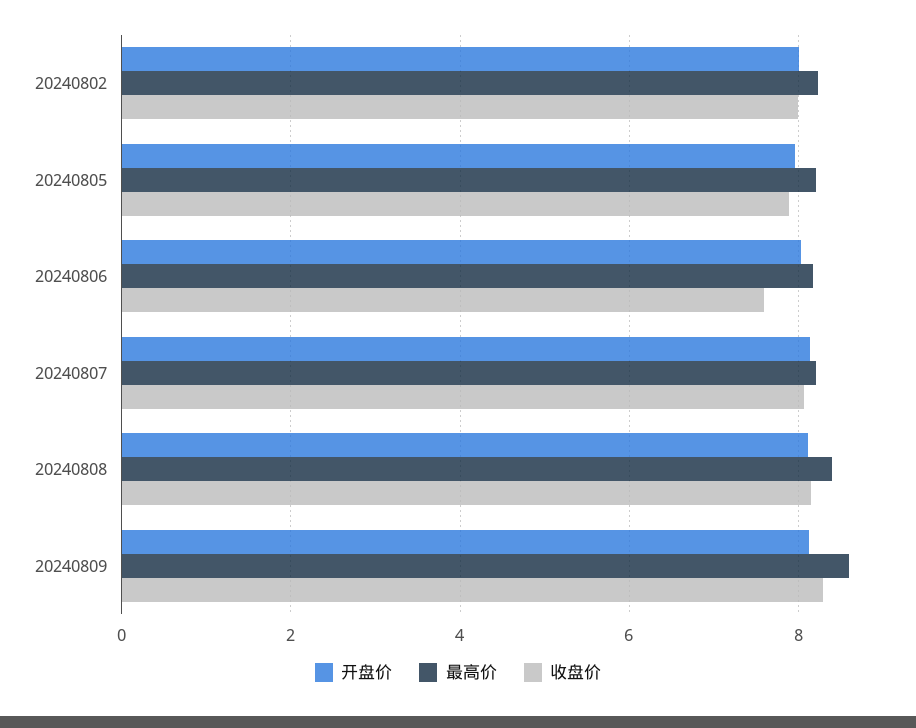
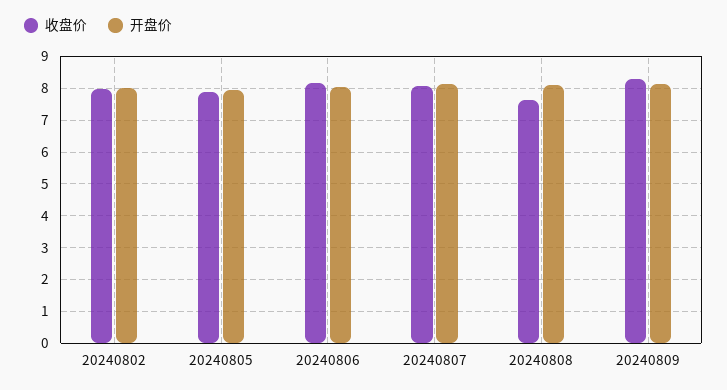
最高价, 20240802: 8.2 -> none
最高价, 20240805: 8.2 -> none
最高价, 20240806: 8.2 -> none
收盘价, 20240806: 7.6 -> 8.2
最高价, 20240807: 8.2 -> none
最高价, 20240808: 8.4 -> none
收盘价, 20240808: 8.2 -> 7.6
最高价, 20240809: 8.6 -> none

